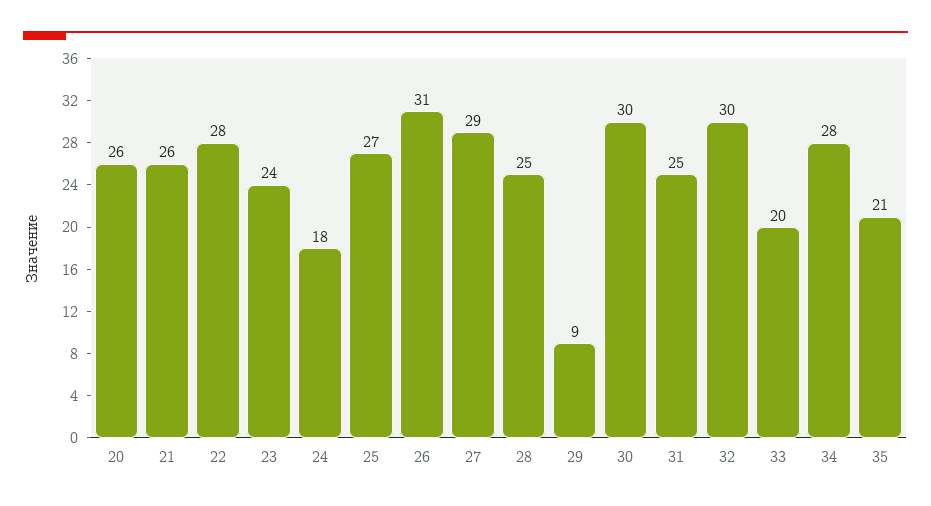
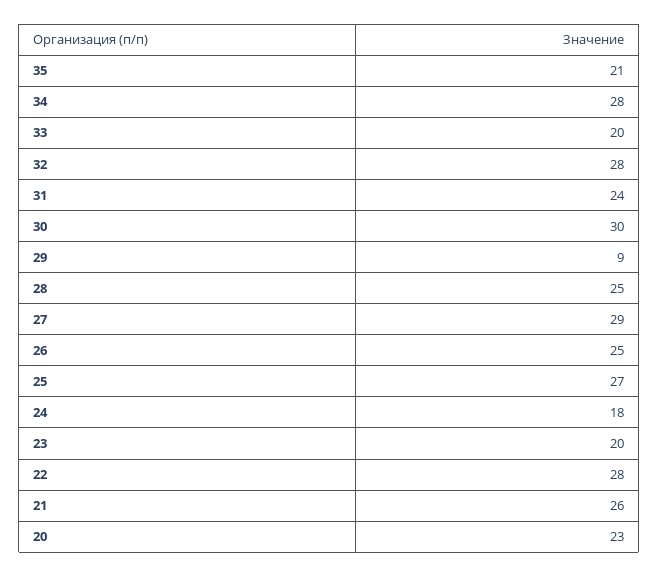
20: 26 -> 23
23: 24 -> 20
26: 31 -> 25
31: 25 -> 24
32: 30 -> 28

